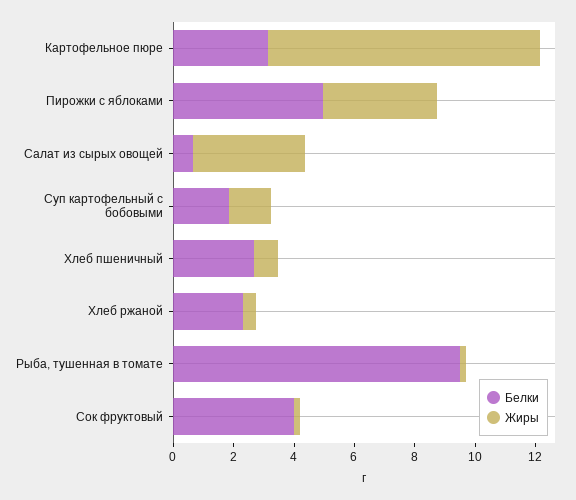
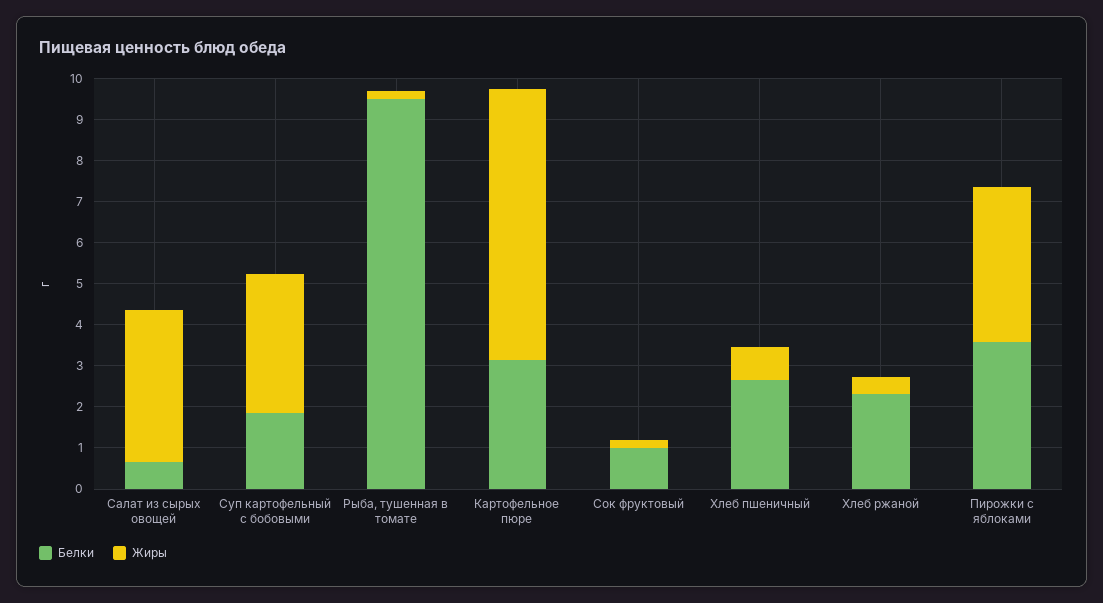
Жиры, Картофельное пюре: 9 -> 6.6
Белки, Пирожки с яблоками: 5 -> 3.6
Жиры, Суп картофельный с бобовыми: 1.5 -> 3.4
Белки, Сок фруктовый: 4 -> 1

